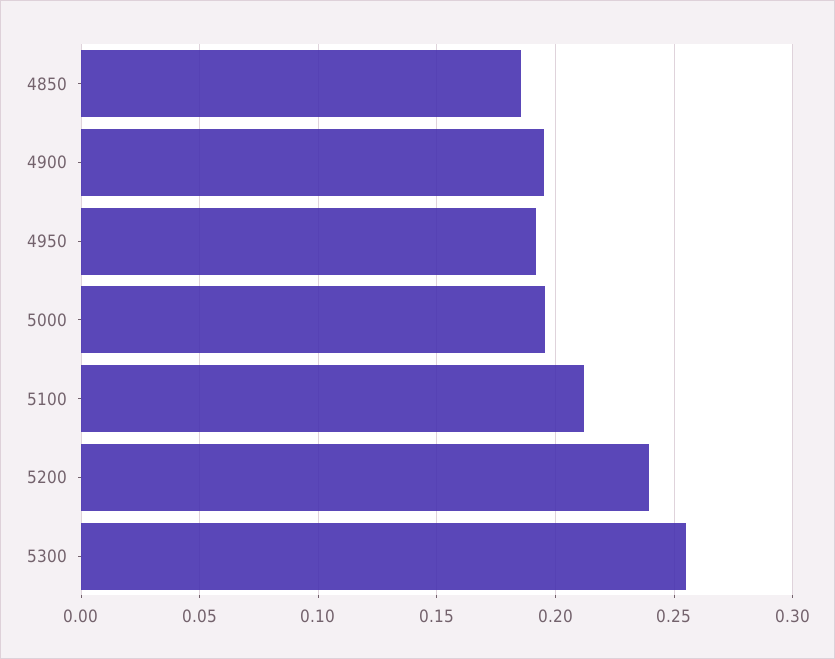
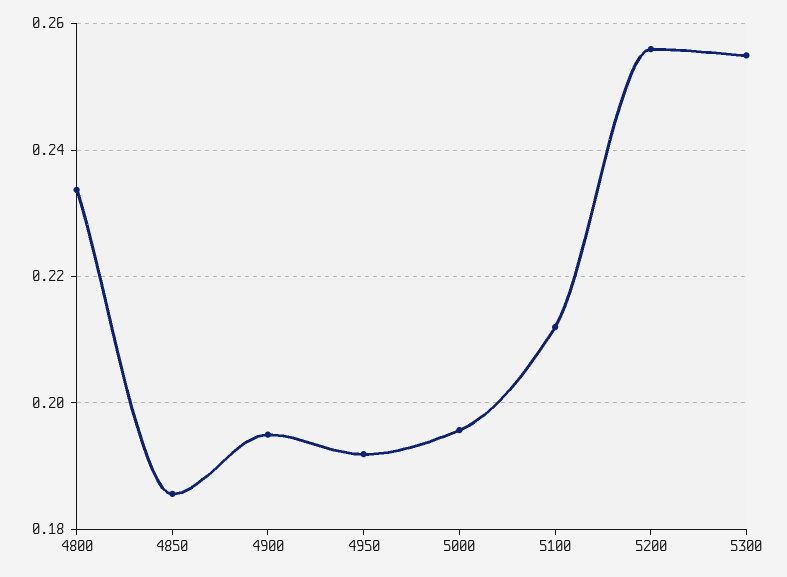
5200: 0.24 -> 0.256
4800: none -> 0.234

